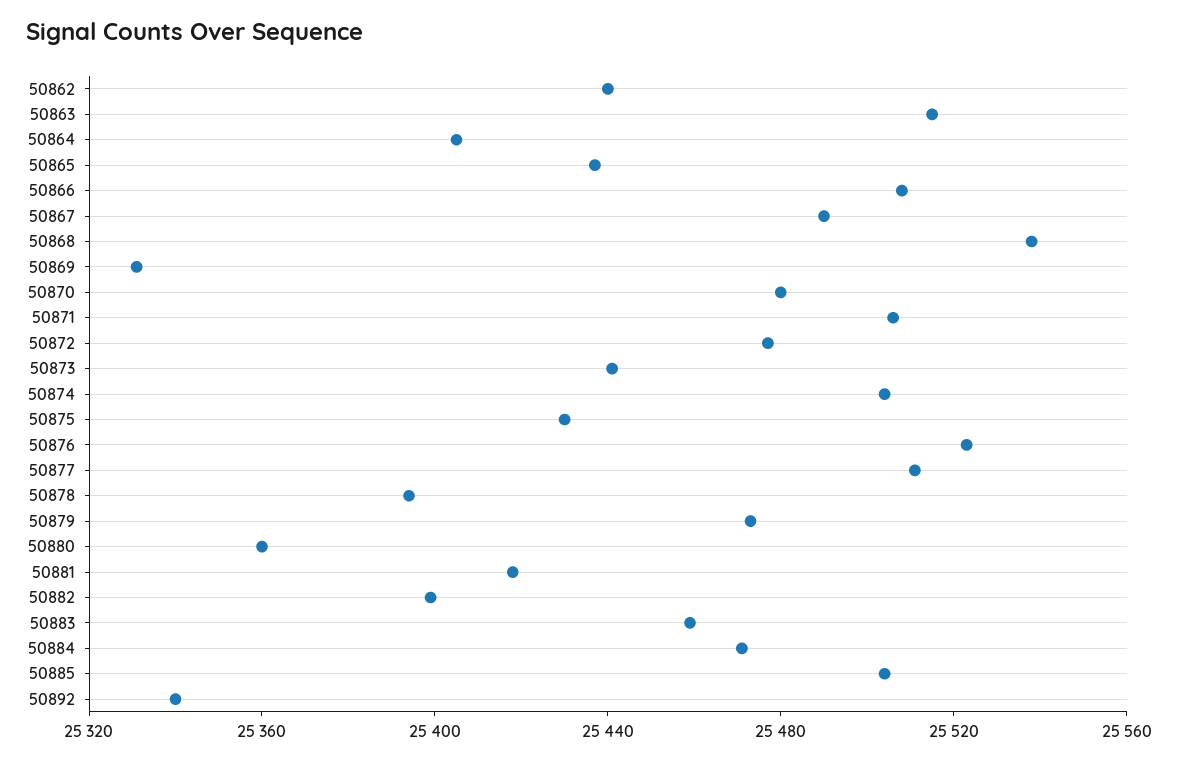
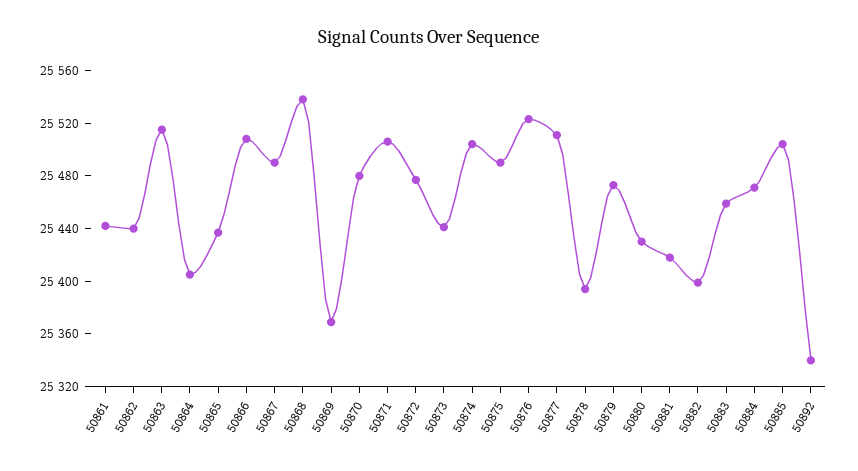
50869: 25330 -> 25370
50875: 25430 -> 25490
50880: 25360 -> 25430
50861: none -> 25440

